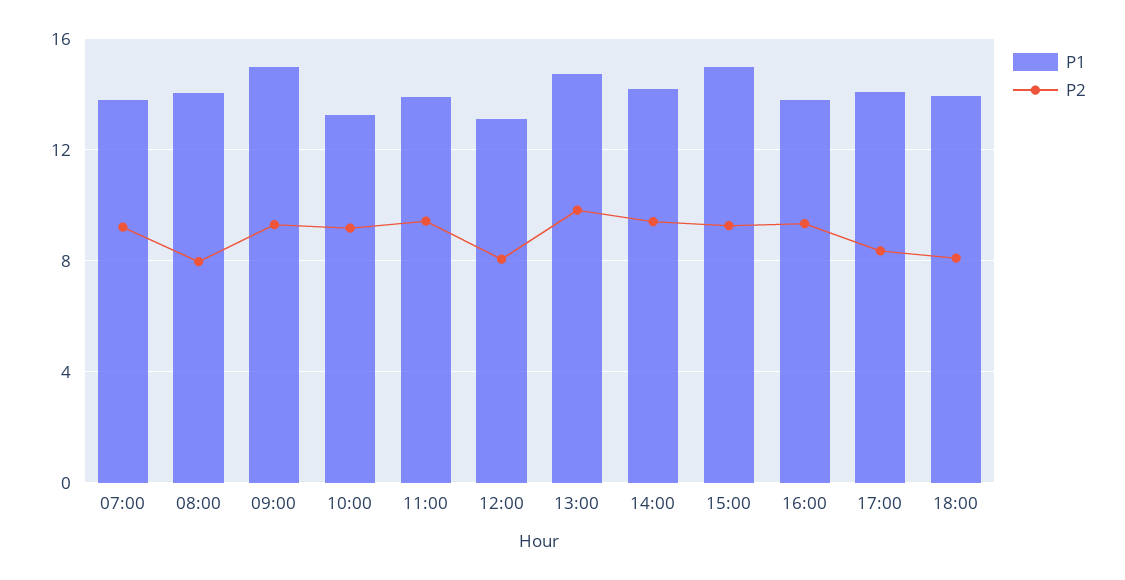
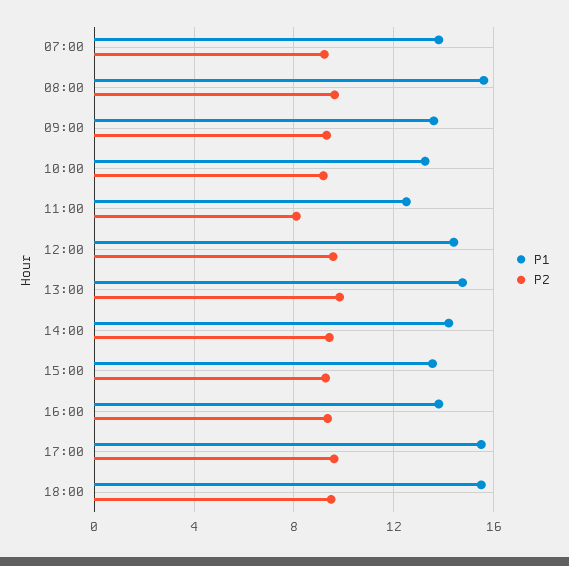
P1, 08:00: 14 -> 15.5
P2, 08:00: 8 -> 9.5
P1, 09:00: 15 -> 13.5
P1, 11:00: 14 -> 12.5
P2, 11:00: 9.5 -> 8
P1, 12:00: 13 -> 14.5
P2, 12:00: 8 -> 9.5
P1, 15:00: 15 -> 13.5
P1, 17:00: 14 -> 15.5
P2, 17:00: 8.5 -> 9.5
P1, 18:00: 14 -> 15.5
P2, 18:00: 8 -> 9.5

